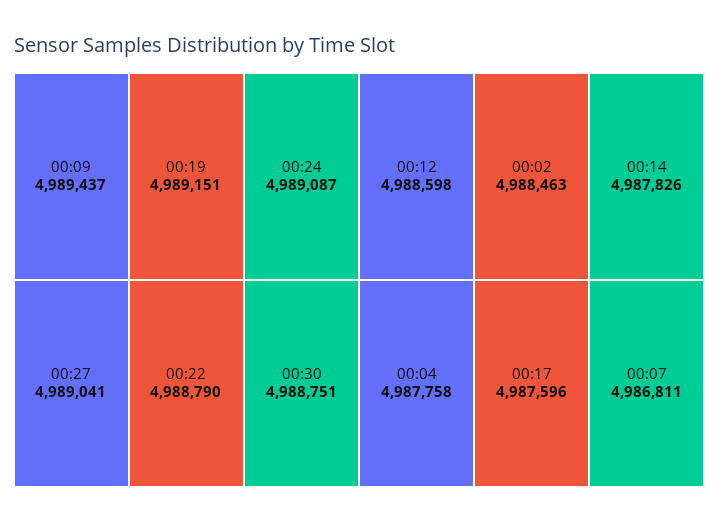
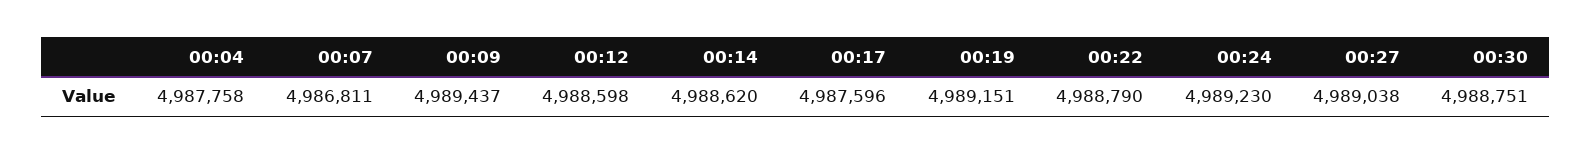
00:24: 4989087 -> 4989230
00:27: 4989041 -> 4989038
00:02: 4988463 -> none
00:14: 4987826 -> 4988620

